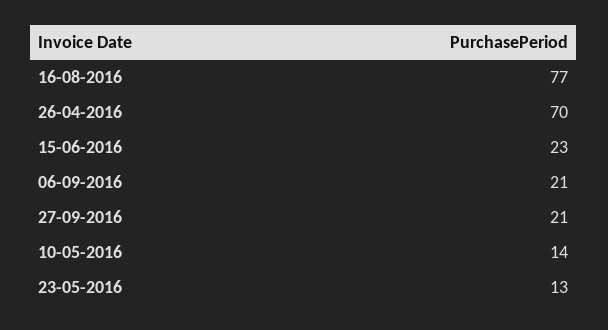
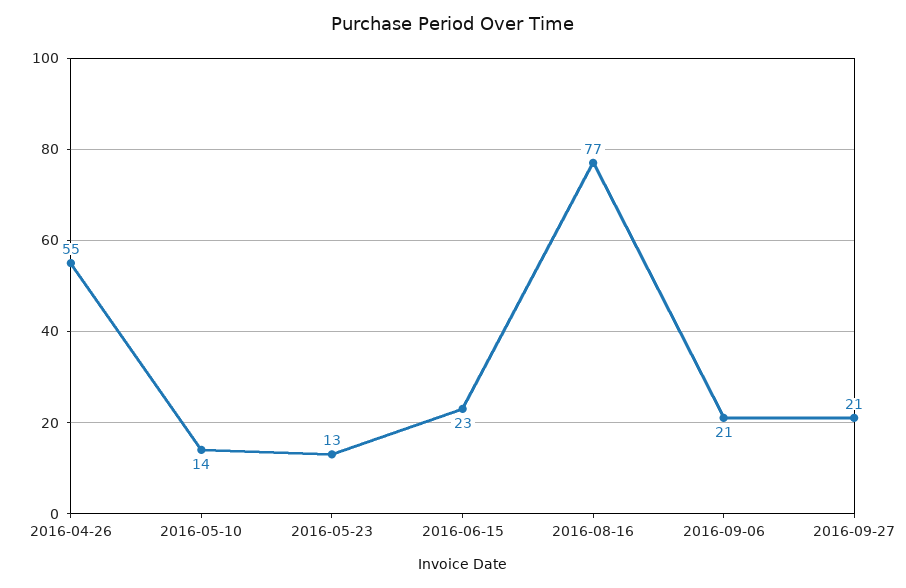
26-04-2016: 70 -> 55

